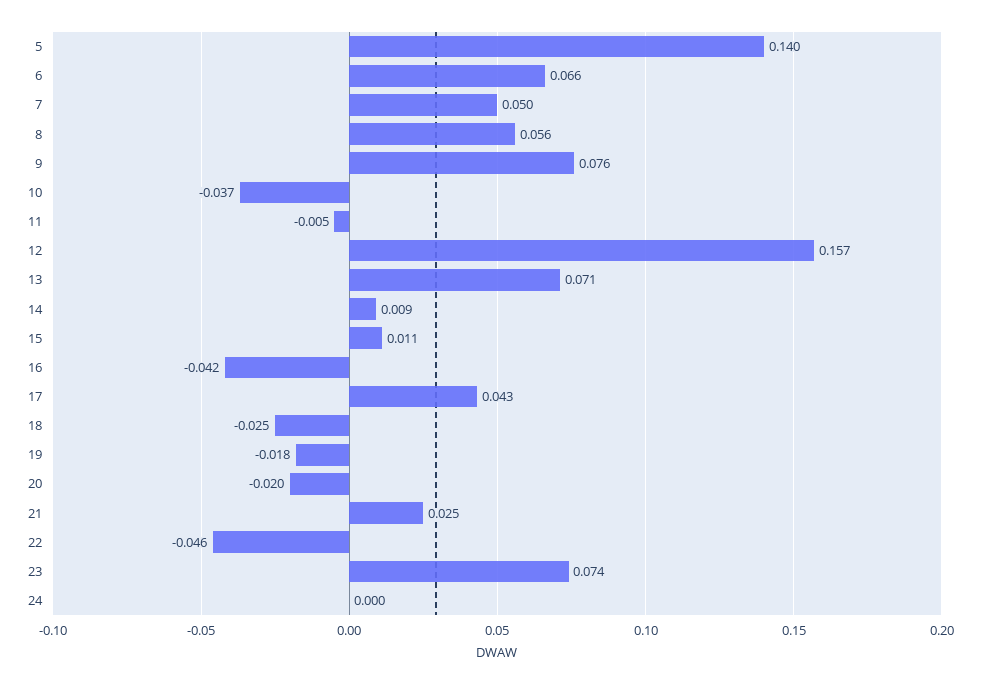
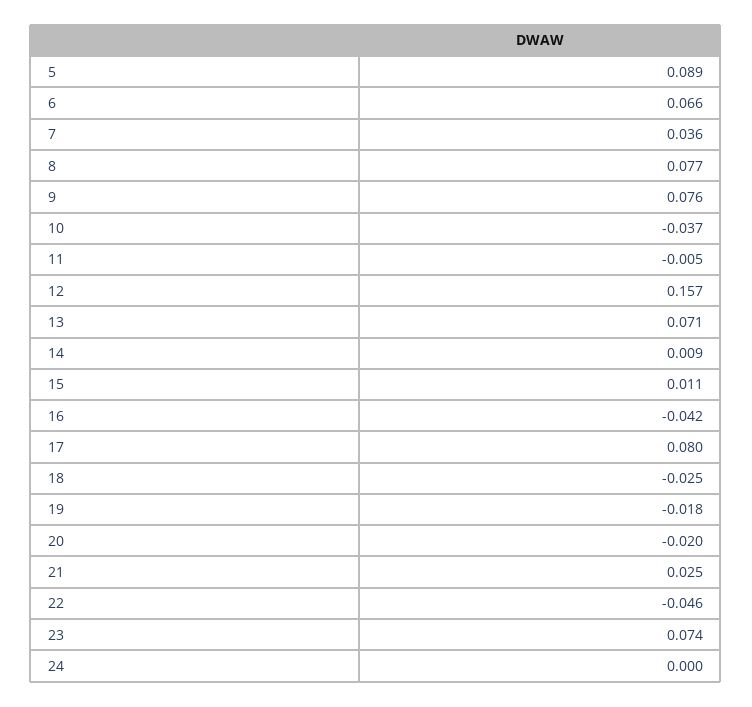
5: 0.14 -> 0.089
7: 0.05 -> 0.036
8: 0.056 -> 0.077
17: 0.043 -> 0.08

